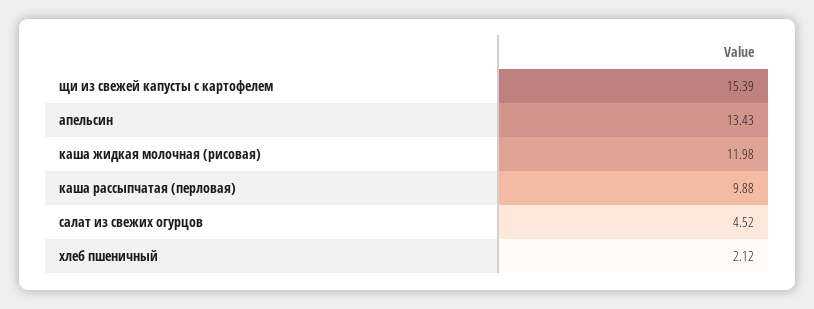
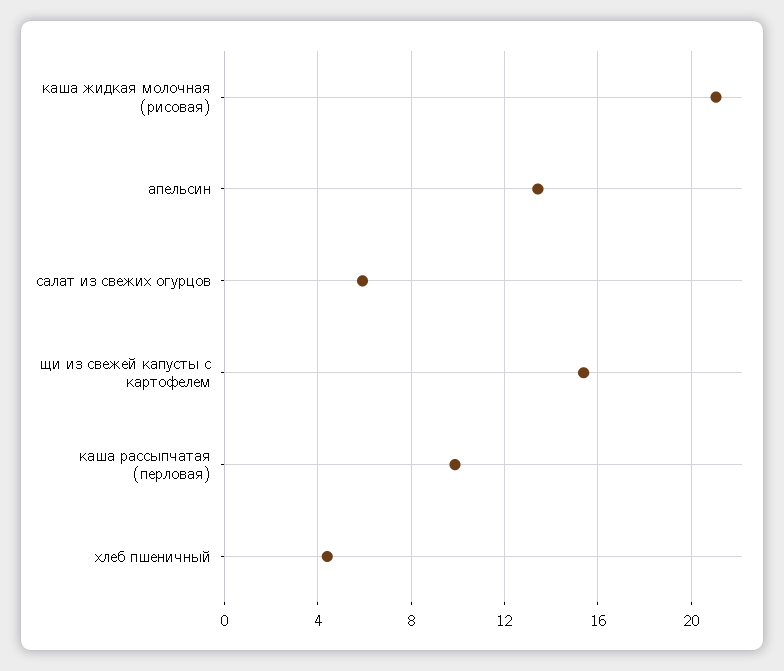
каша жидкая молочная (рисовая): 11.98 -> 21
салат из свежих огурцов: 4.52 -> 6
хлеб пшеничный: 2.12 -> 4.5

